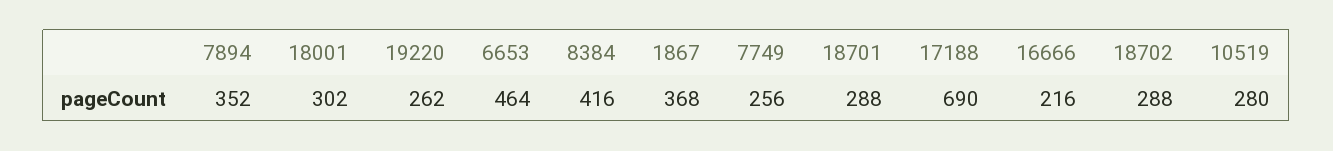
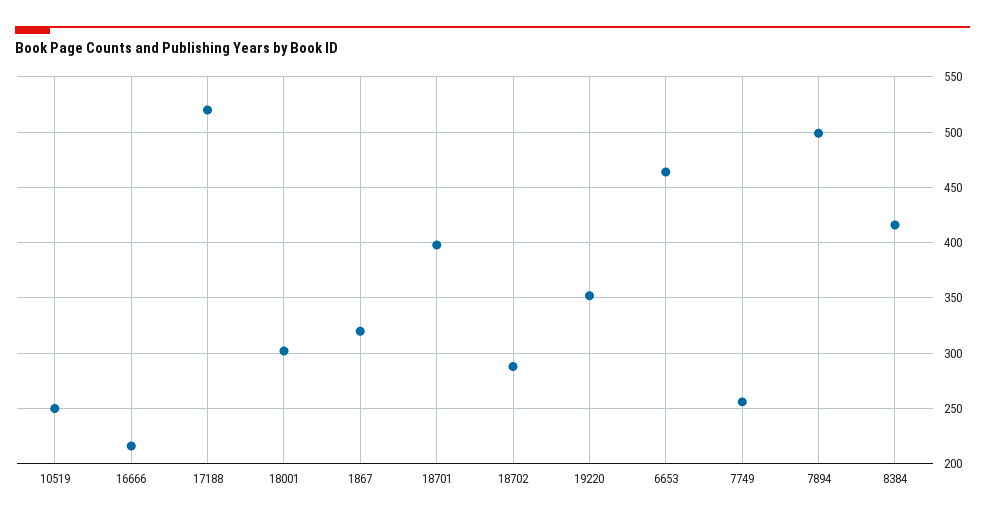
7894: 352 -> 500
19220: 262 -> 350
1867: 368 -> 320
18701: 288 -> 400
17188: 690 -> 520
10519: 280 -> 250

